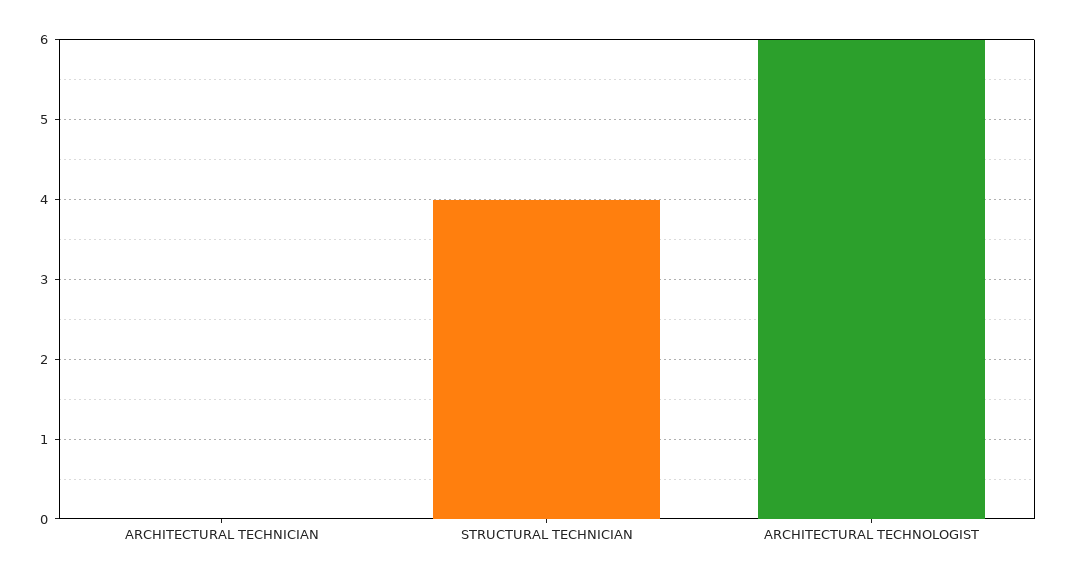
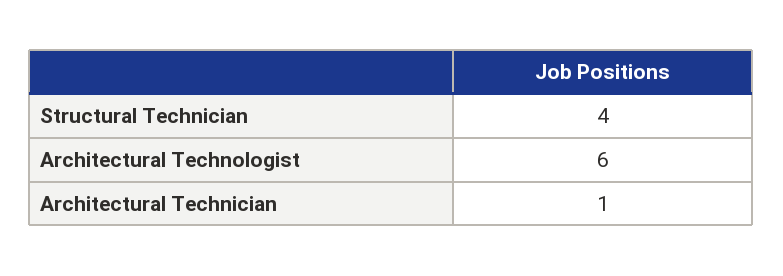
ARCHITECTURAL TECHNICIAN: 0 -> 1

